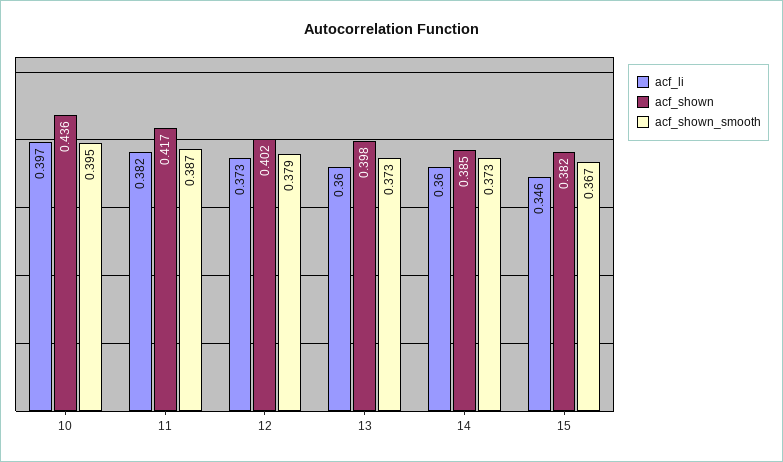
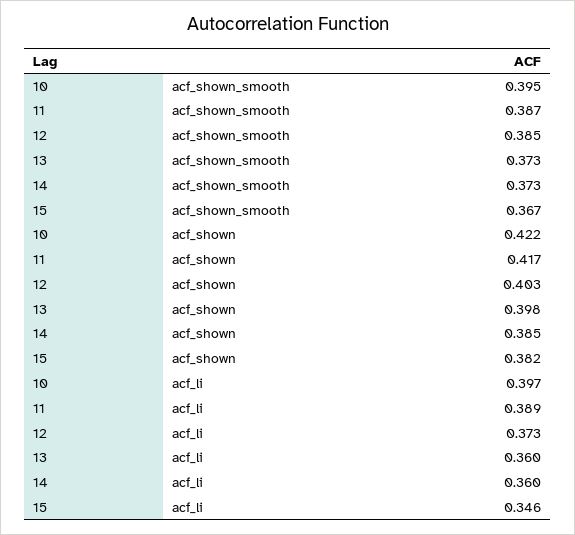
acf_shown, 10: 0.436 -> 0.422
acf_li, 11: 0.382 -> 0.389
acf_shown, 12: 0.402 -> 0.403
acf_shown_smooth, 12: 0.379 -> 0.385

